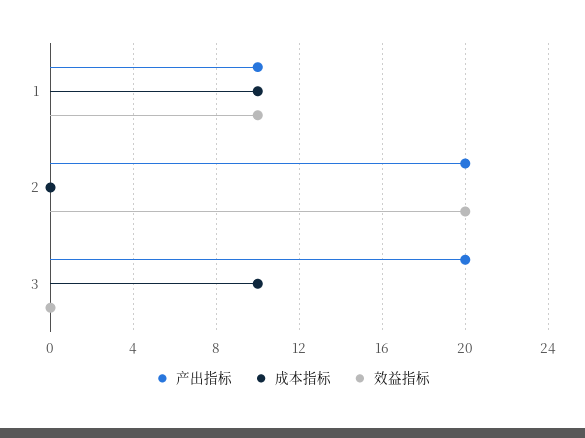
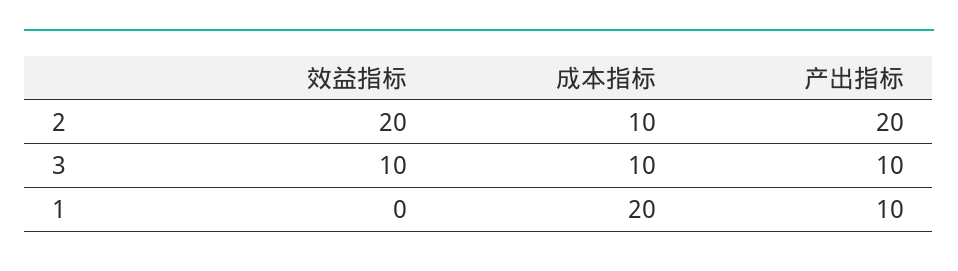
成本指标, 1: 10 -> 20
效益指标, 1: 10 -> 0
成本指标, 2: 0 -> 10
产出指标, 3: 20 -> 10
效益指标, 3: 0 -> 10

